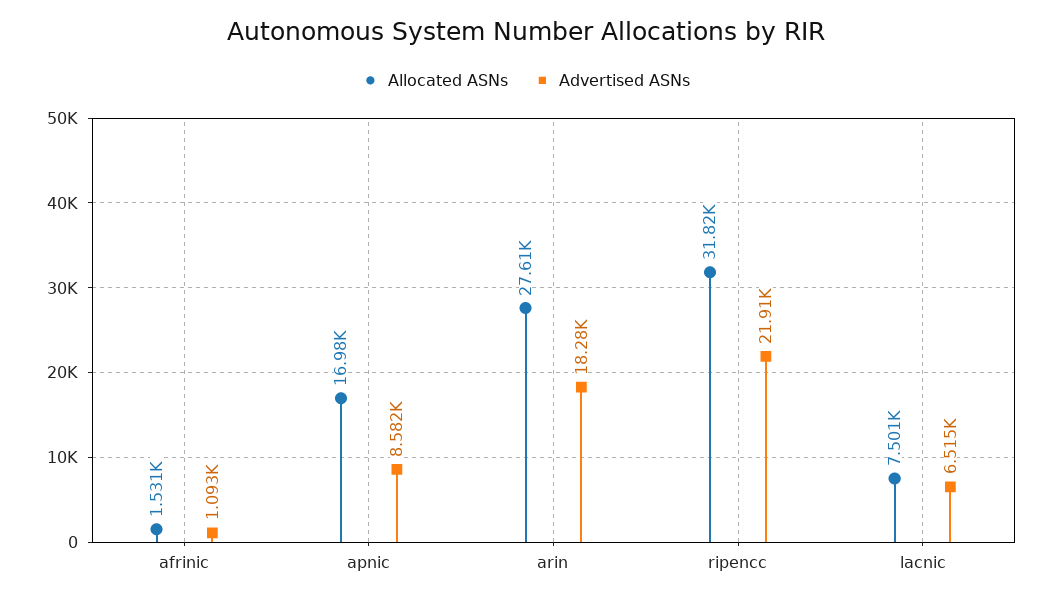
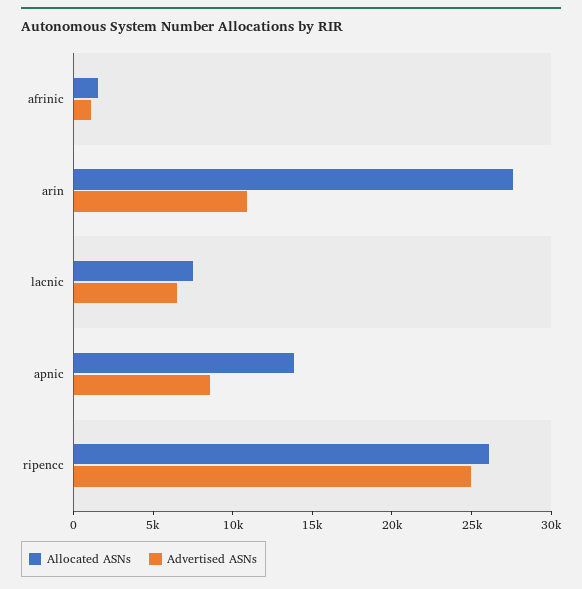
Allocated ASNs, apnic: 16980 -> 14000
Advertised ASNs, arin: 18280 -> 11000
Allocated ASNs, ripencc: 31820 -> 26000
Advertised ASNs, ripencc: 21910 -> 25000

